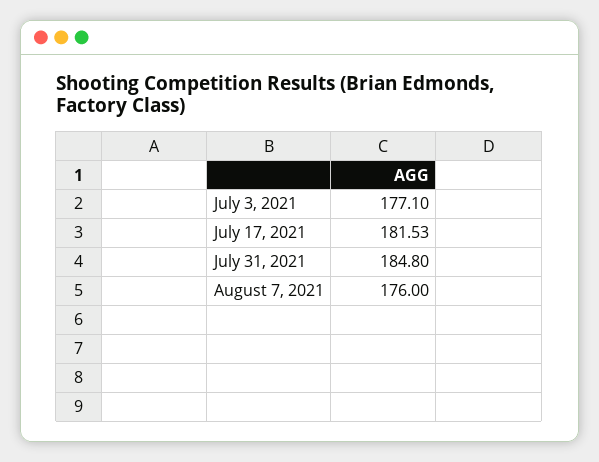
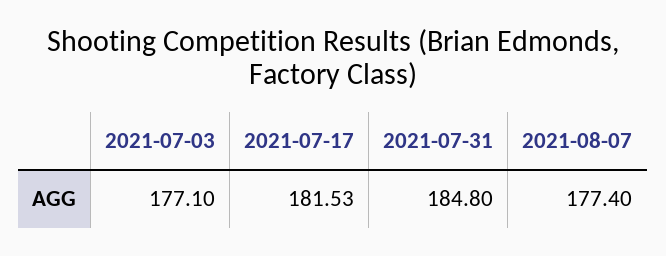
August 7, 2021: 176 -> 177.4

